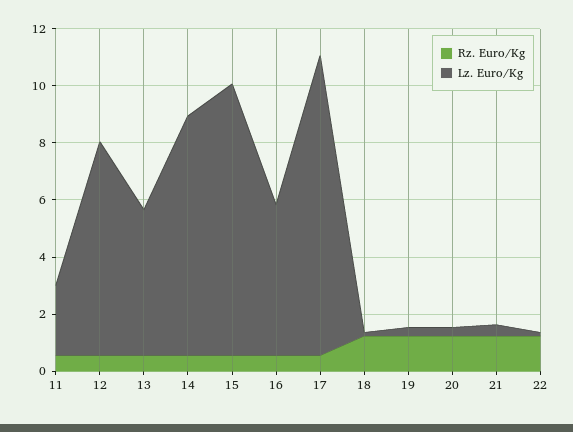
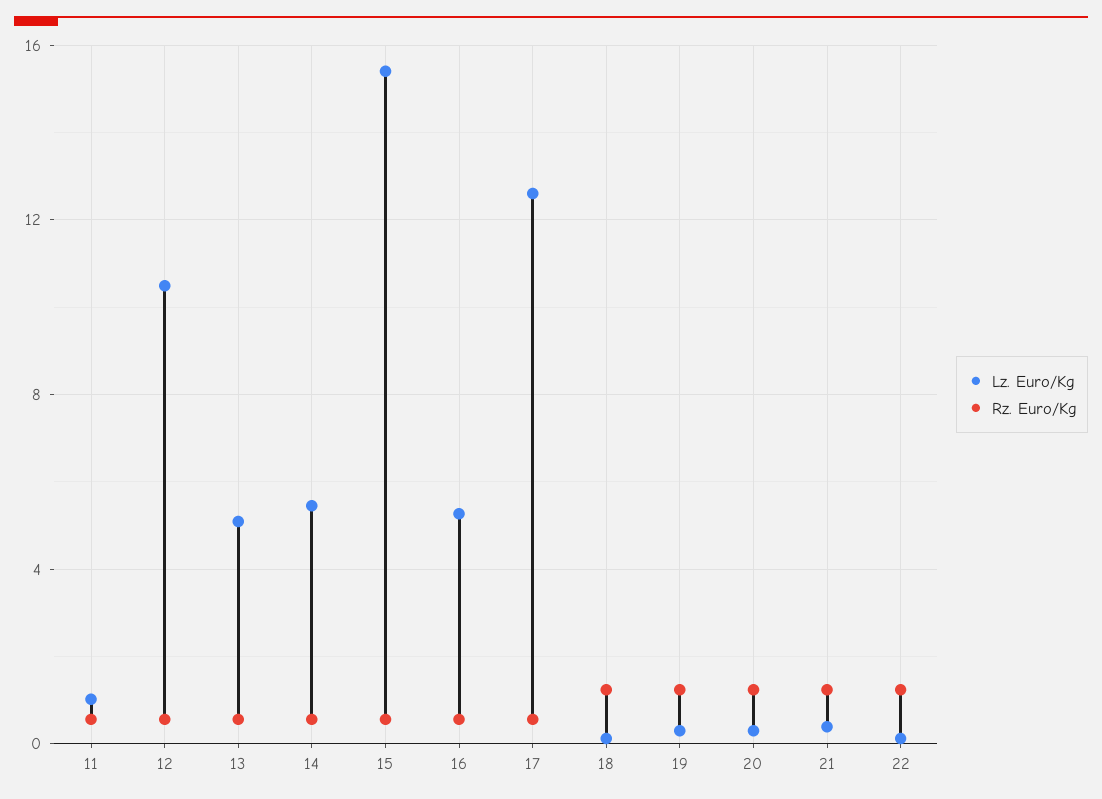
Lz. Euro/Kg, 11: 2.5 -> 1
Lz. Euro/Kg, 12: 7.5 -> 10.5
Lz. Euro/Kg, 14: 8.5 -> 5.5
Lz. Euro/Kg, 15: 9.5 -> 15.5
Lz. Euro/Kg, 17: 10.5 -> 12.5

